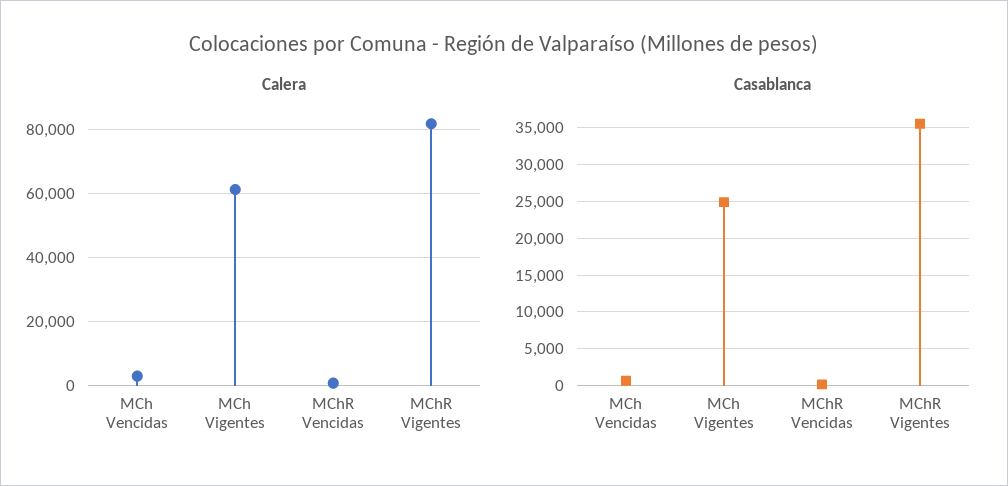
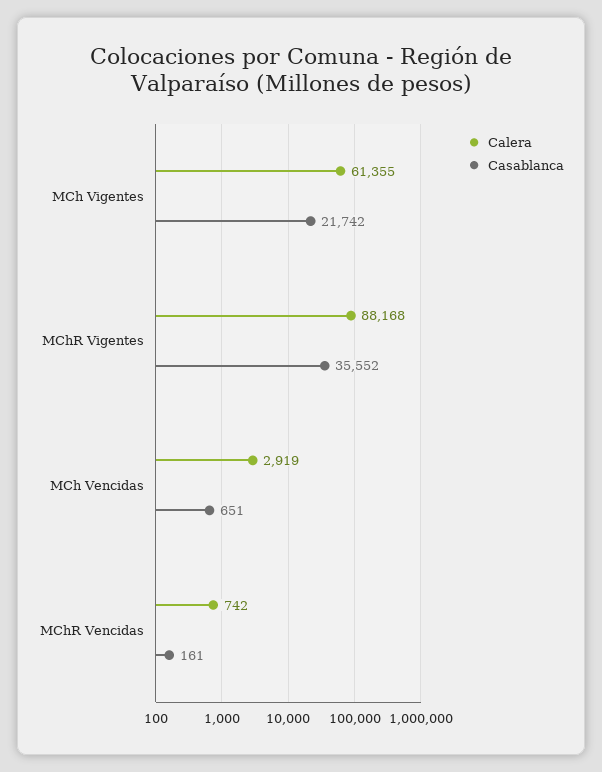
Calera, MChR Vigentes: 82000 -> 88168
Casablanca, MCh Vigentes: 25000 -> 21742

